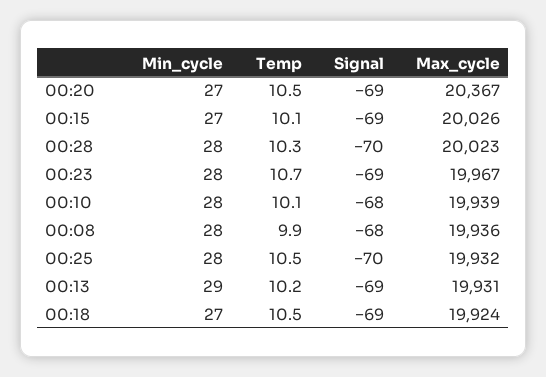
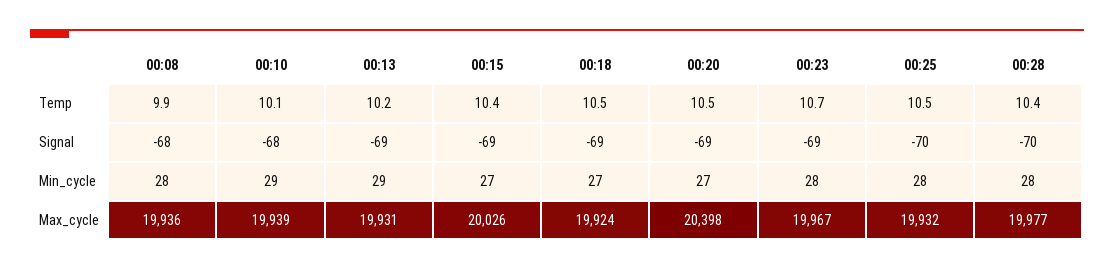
Max_cycle, 00:20: 20367 -> 20398
Temp, 00:15: 10.1 -> 10.4
Temp, 00:28: 10.3 -> 10.4
Max_cycle, 00:28: 20023 -> 19977
Min_cycle, 00:10: 28 -> 29

